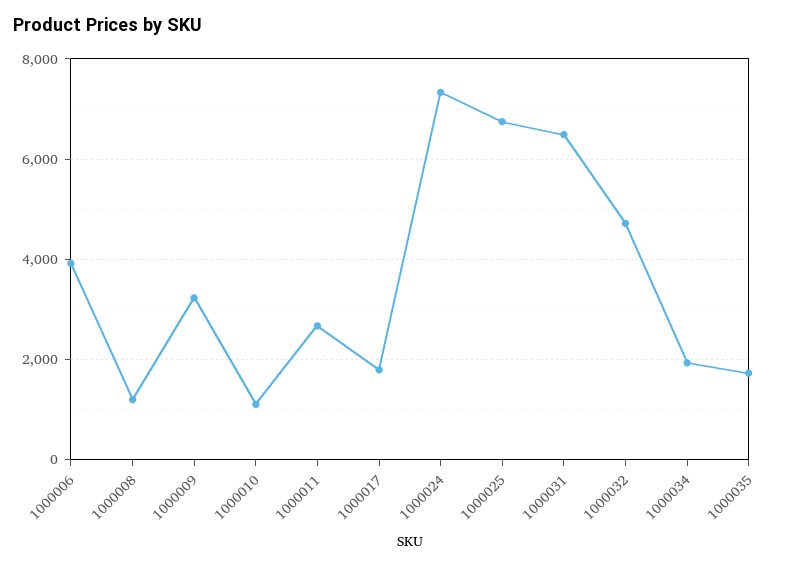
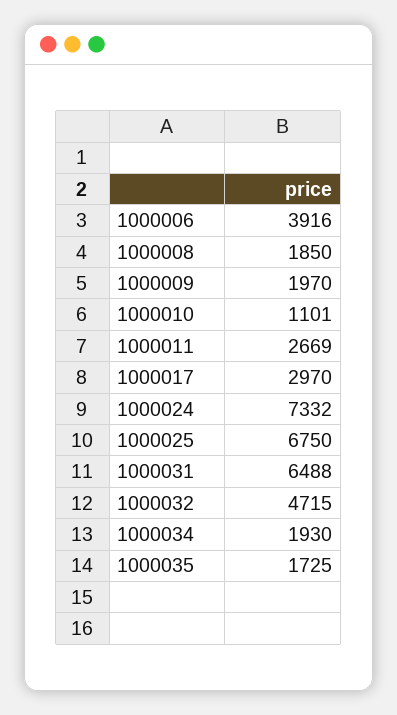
1000008: 1200 -> 1850
1000009: 3200 -> 1970
1000017: 1800 -> 2970

